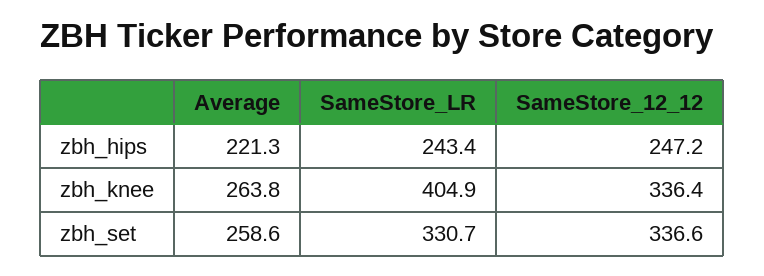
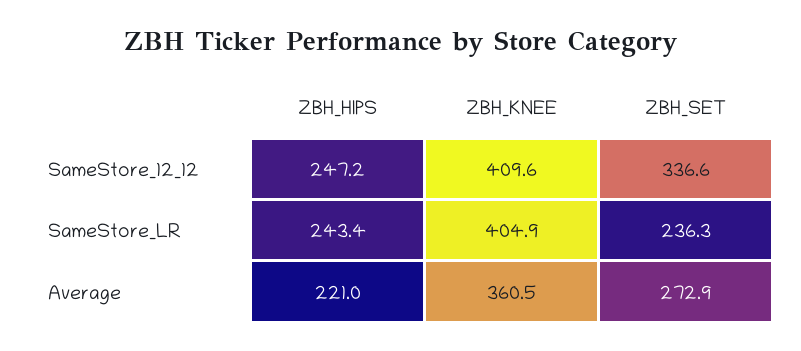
Average, zbh_hips: 221.3 -> 221
Average, zbh_knee: 263.8 -> 360.5
SameStore_12_12, zbh_knee: 336.4 -> 409.6
Average, zbh_set: 258.6 -> 272.9
SameStore_LR, zbh_set: 330.7 -> 236.3

